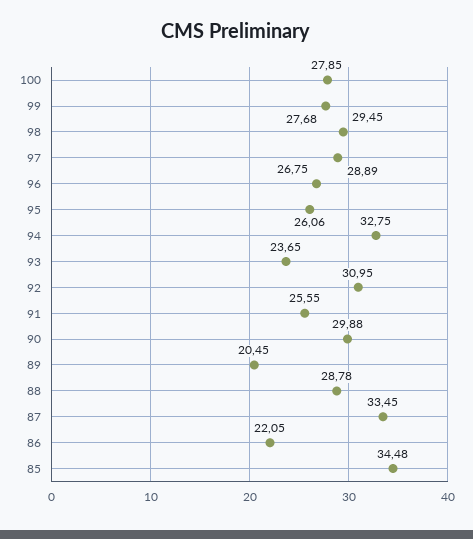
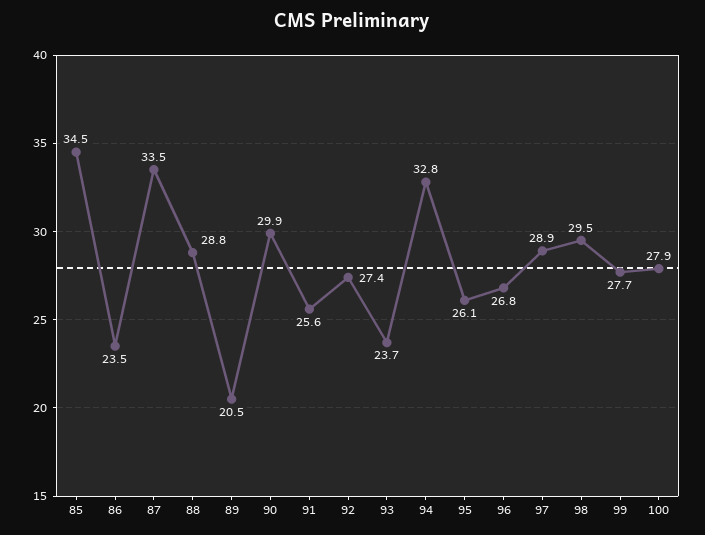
92: 30.95 -> 27.4
86: 22.05 -> 23.5

